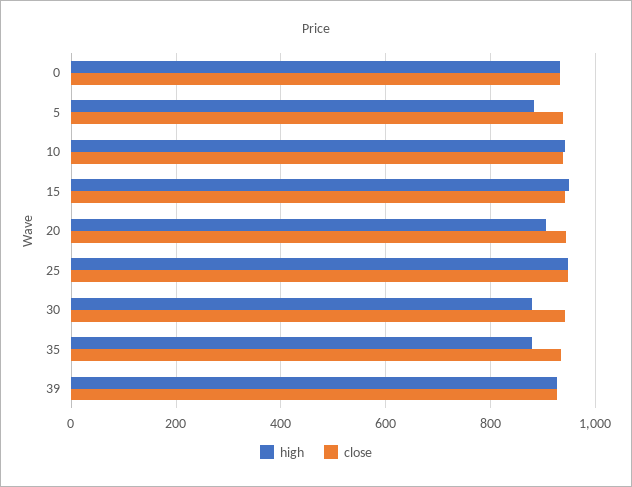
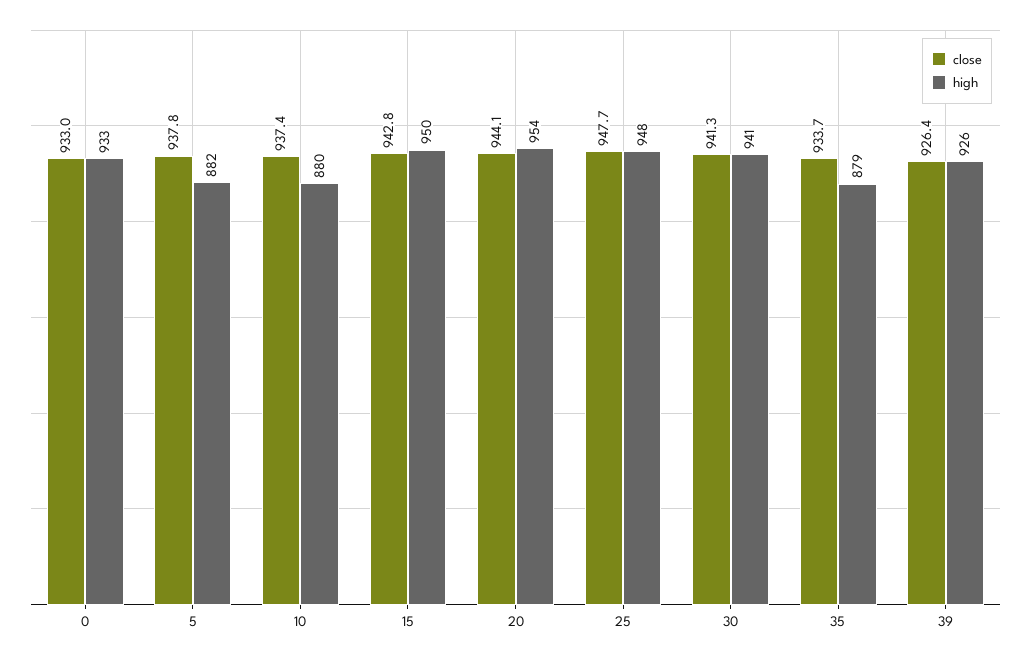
high, 10: 940 -> 880
high, 20: 900 -> 954
high, 30: 880 -> 941

